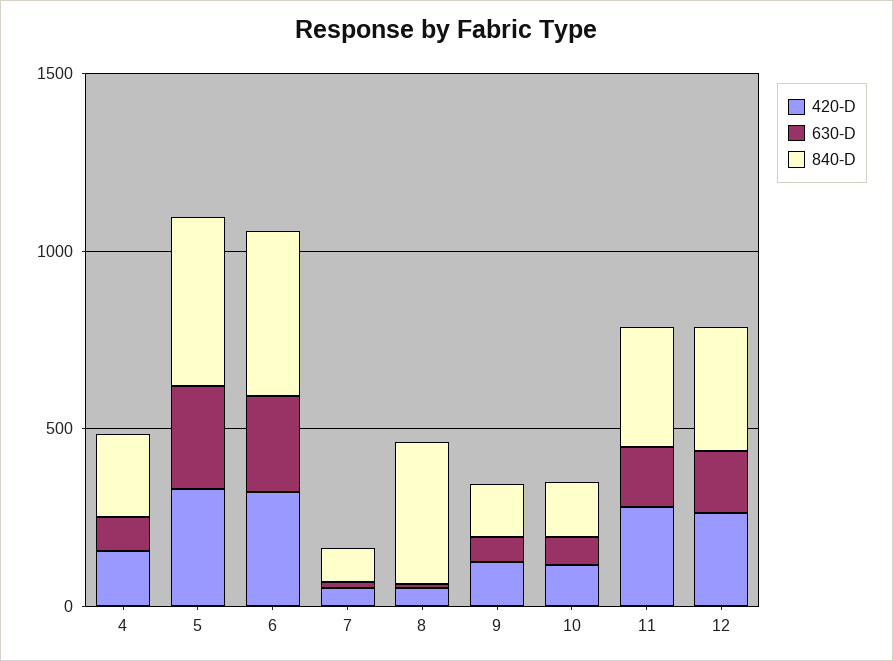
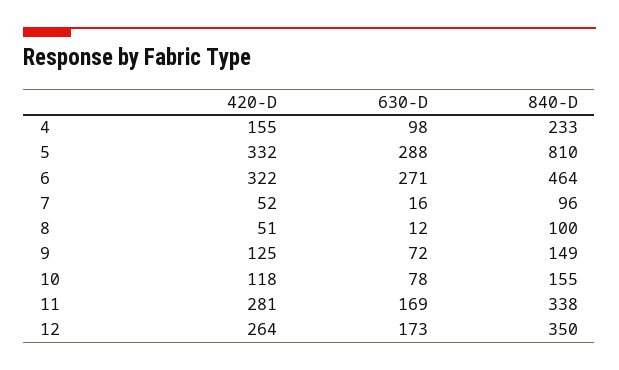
840-D, 5: 500 -> 810
840-D, 8: 400 -> 100

